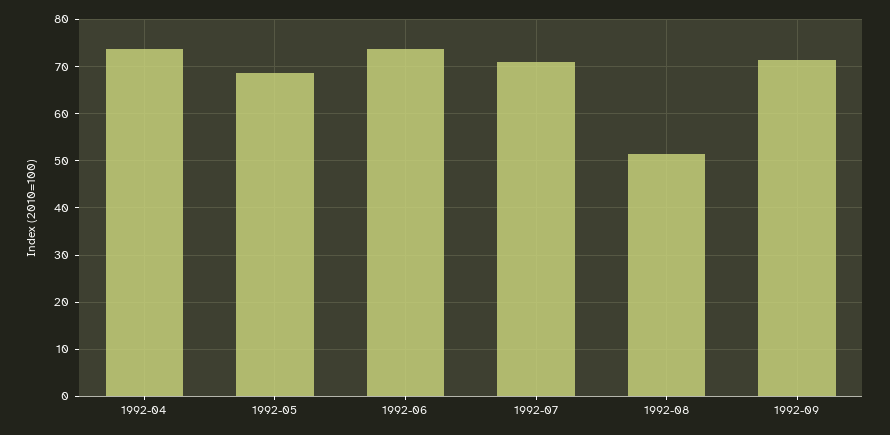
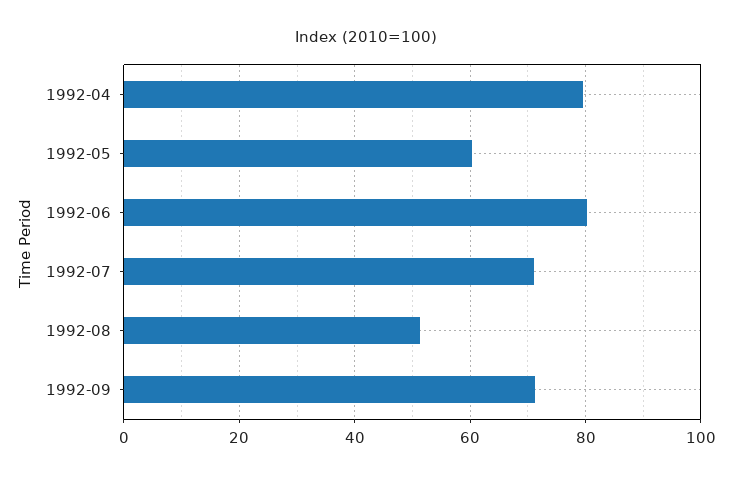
1992-04: 74 -> 80
1992-05: 68 -> 60
1992-06: 74 -> 80

